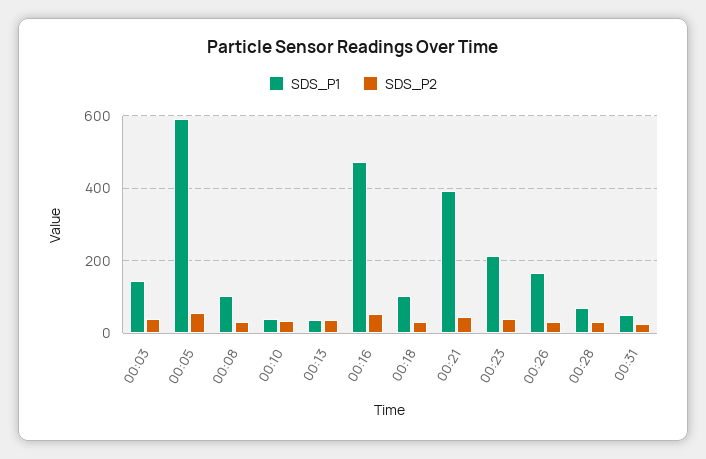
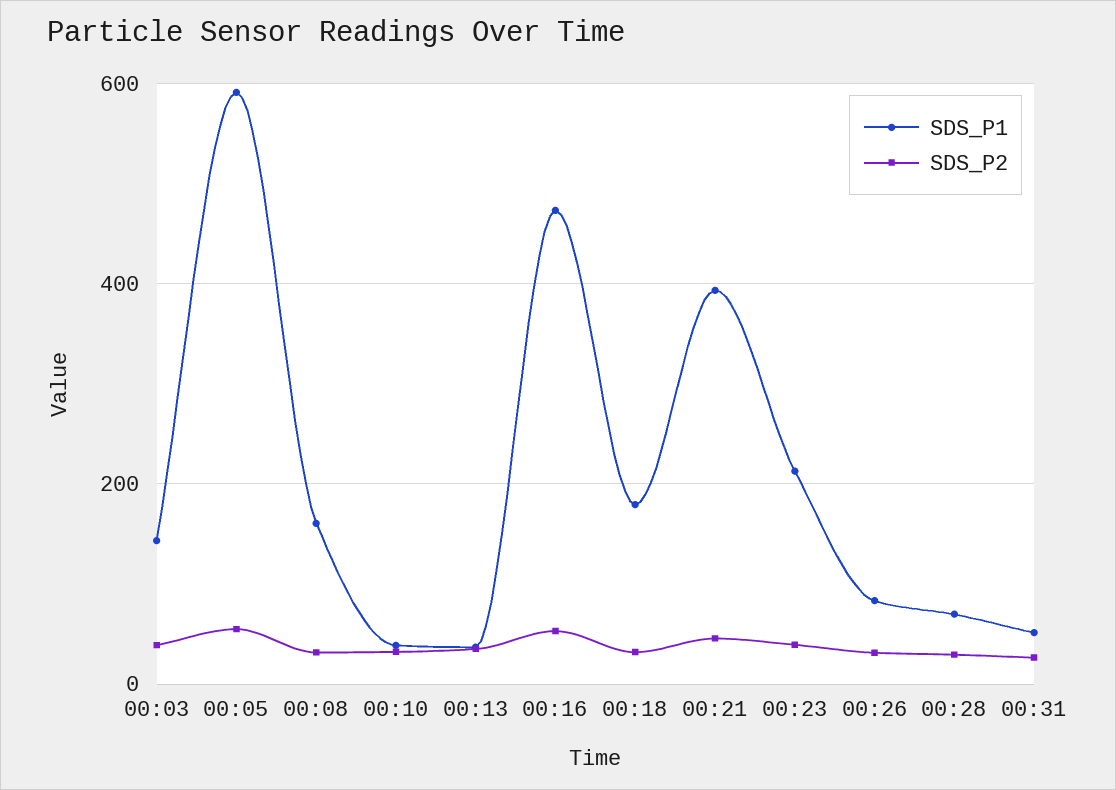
SDS_P1, 00:08: 100 -> 160
SDS_P1, 00:18: 100 -> 180
SDS_P1, 00:26: 160 -> 80

